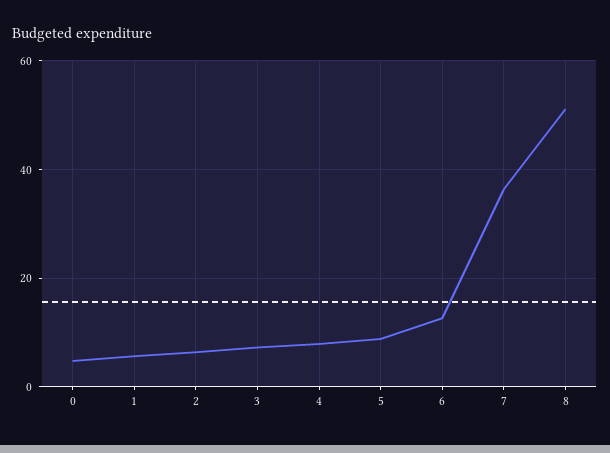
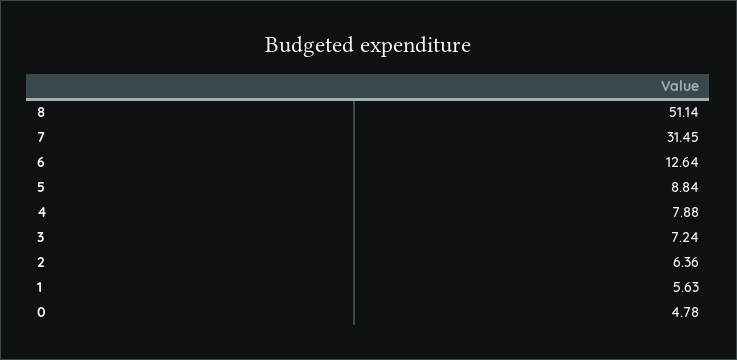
7: 36 -> 31.45

